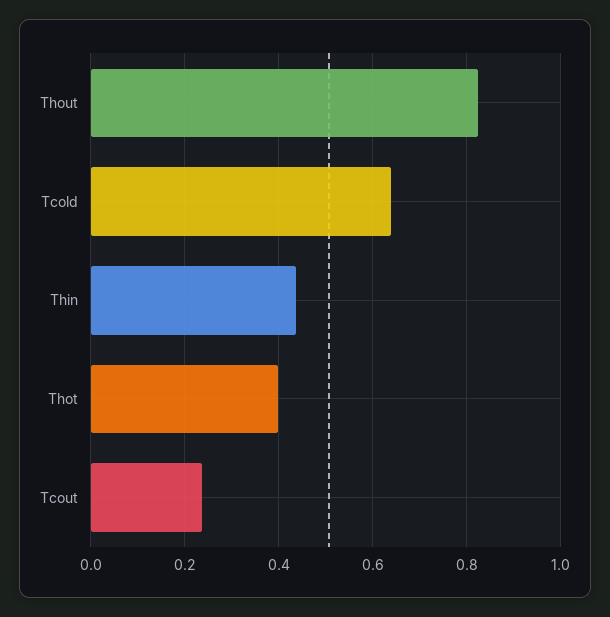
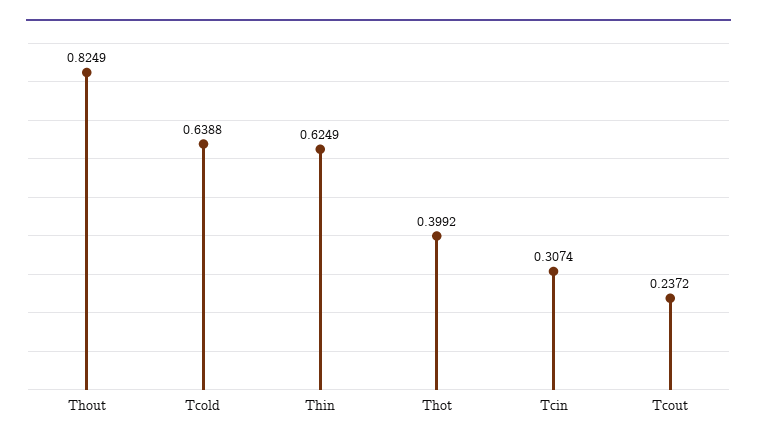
Thin: 0.44 -> 0.6249
Tcin: none -> 0.3074

